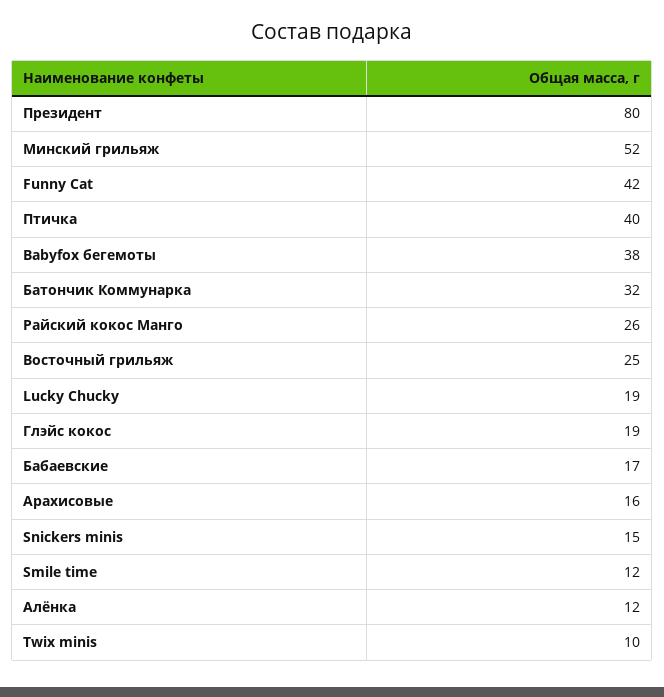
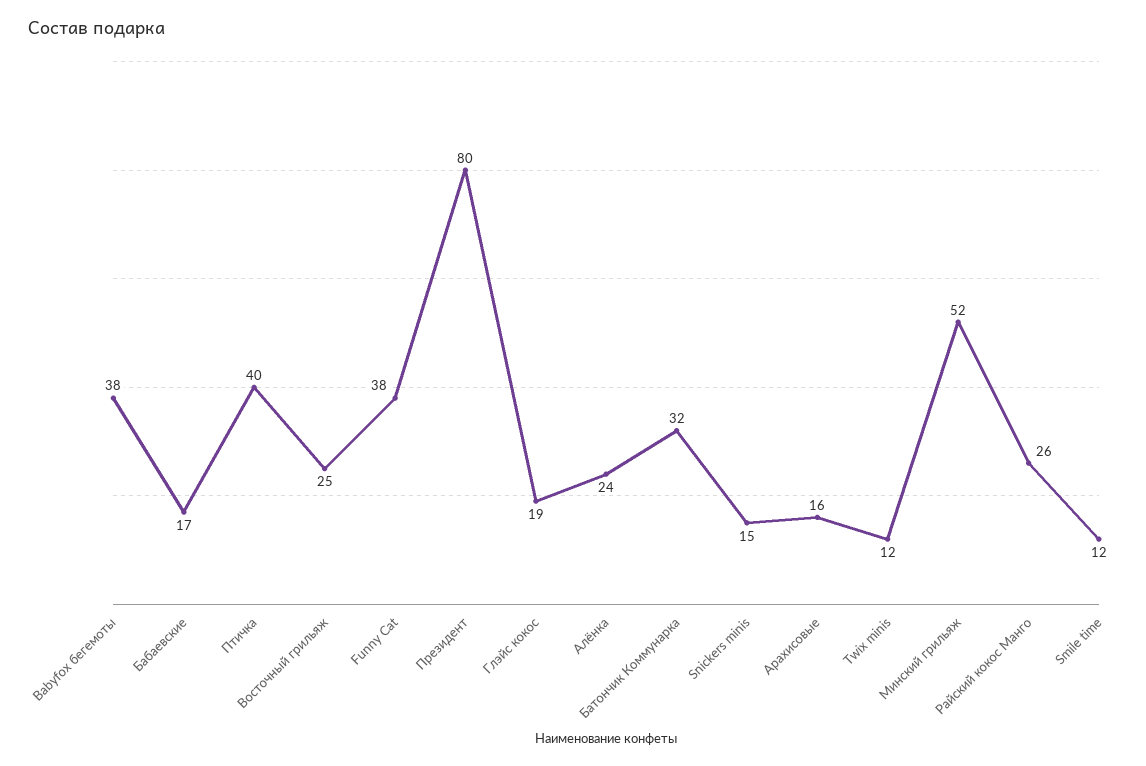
Funny Cat: 42 -> 38
Lucky Chucky: 19 -> none
Алёнка: 12 -> 24
Twix minis: 10 -> 12

